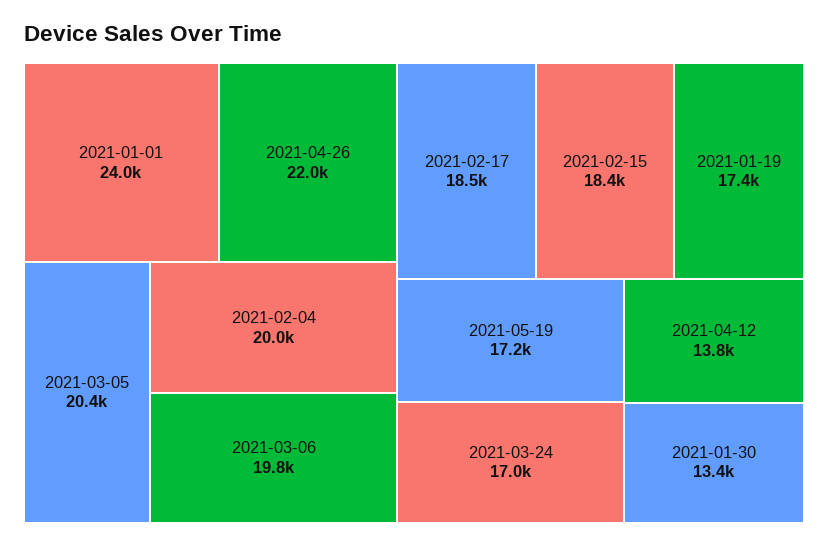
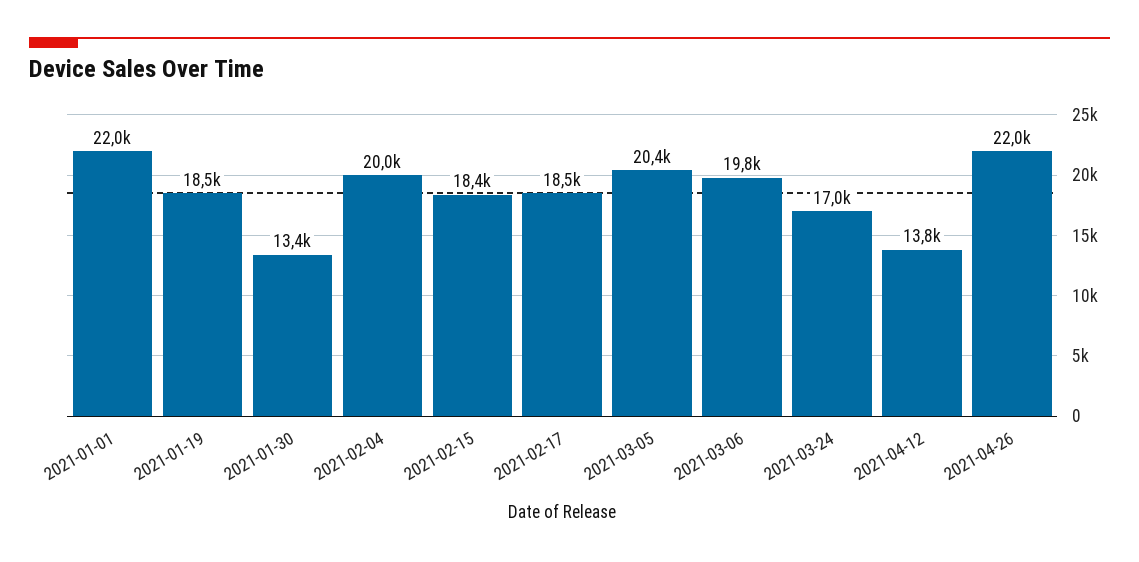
2021-01-01: 24000 -> 22000
2021-01-19: 17400 -> 18500
2021-05-19: 17200 -> none

